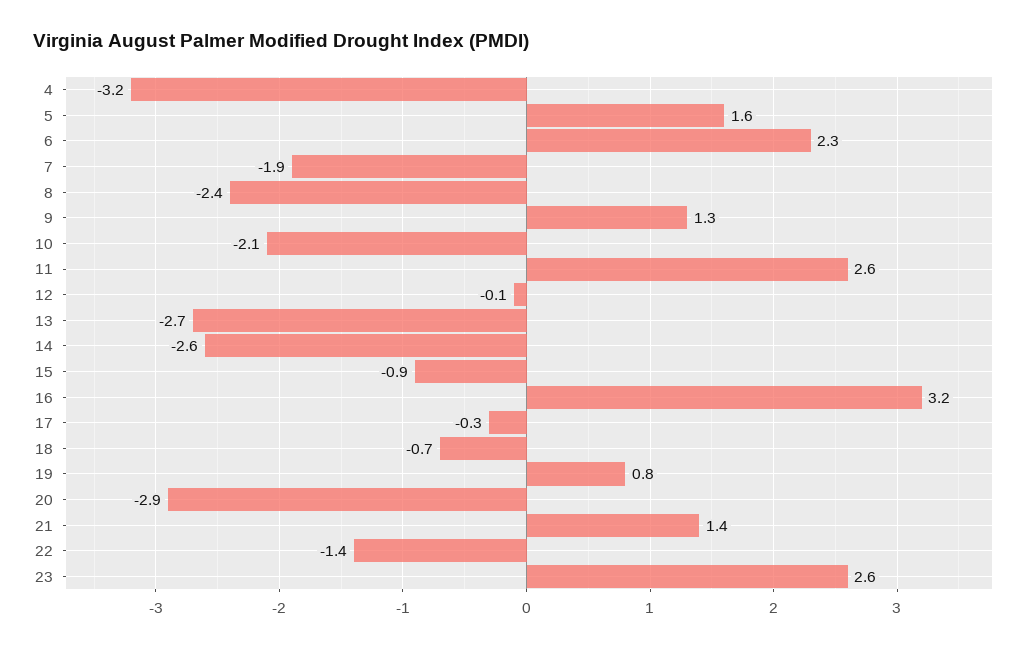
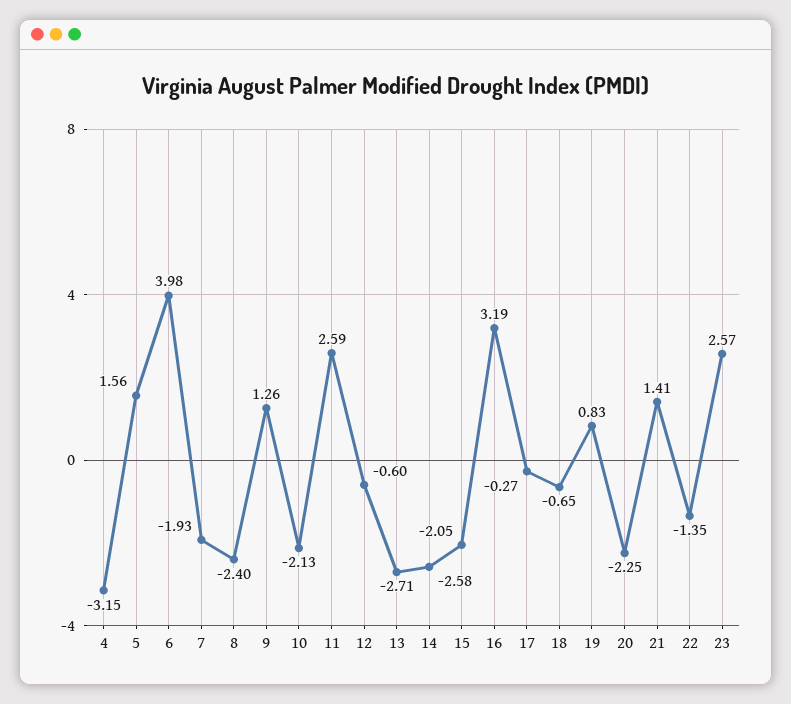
6: 2.3 -> 3.98
12: -0.1 -> -0.6
15: -0.9 -> -2.05
20: -2.9 -> -2.25

